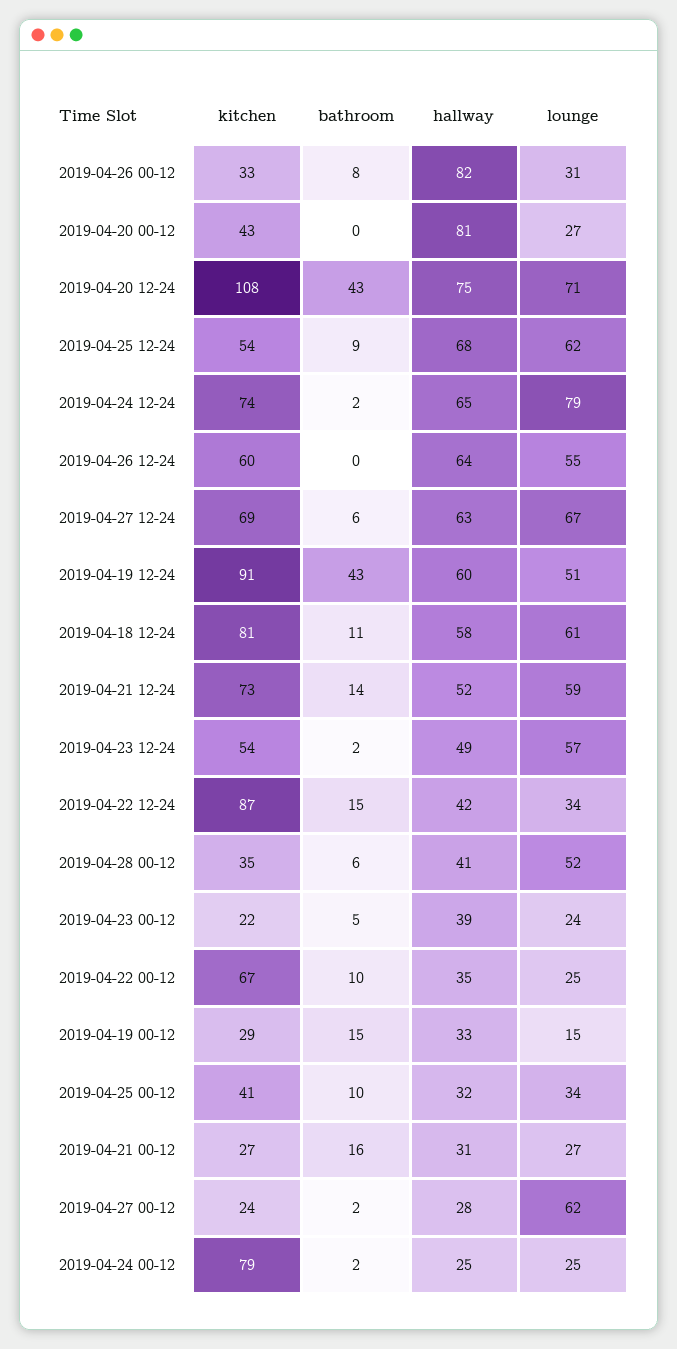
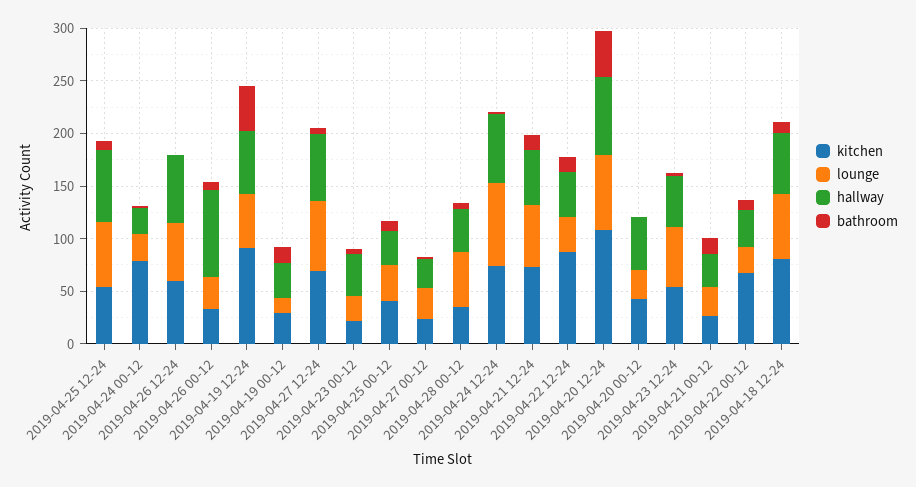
hallway, 2019-04-20 00-12: 81 -> 50
lounge, 2019-04-27 00-12: 62 -> 30

